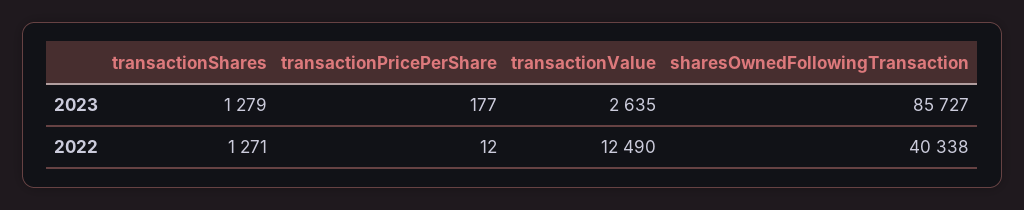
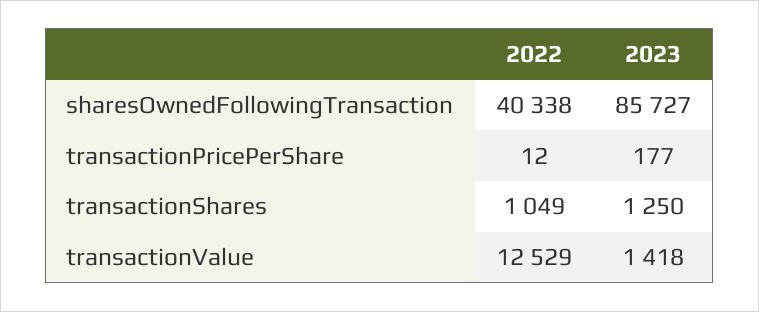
transactionShares, 2023: 1279 -> 1250
transactionValue, 2023: 2635 -> 1418
transactionShares, 2022: 1271 -> 1049
transactionValue, 2022: 12490 -> 12529

